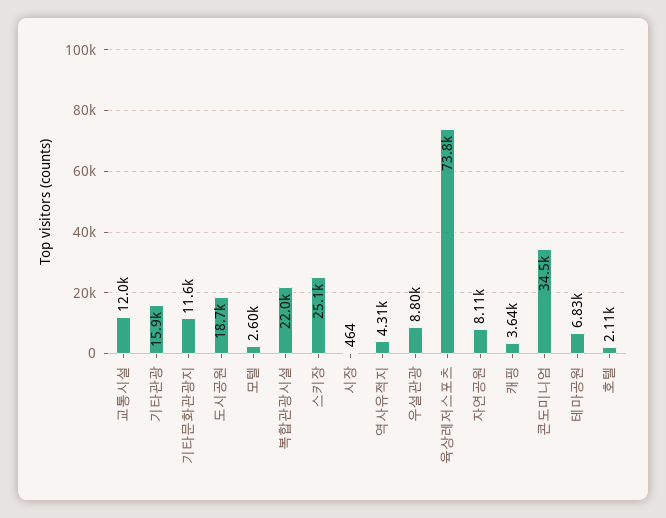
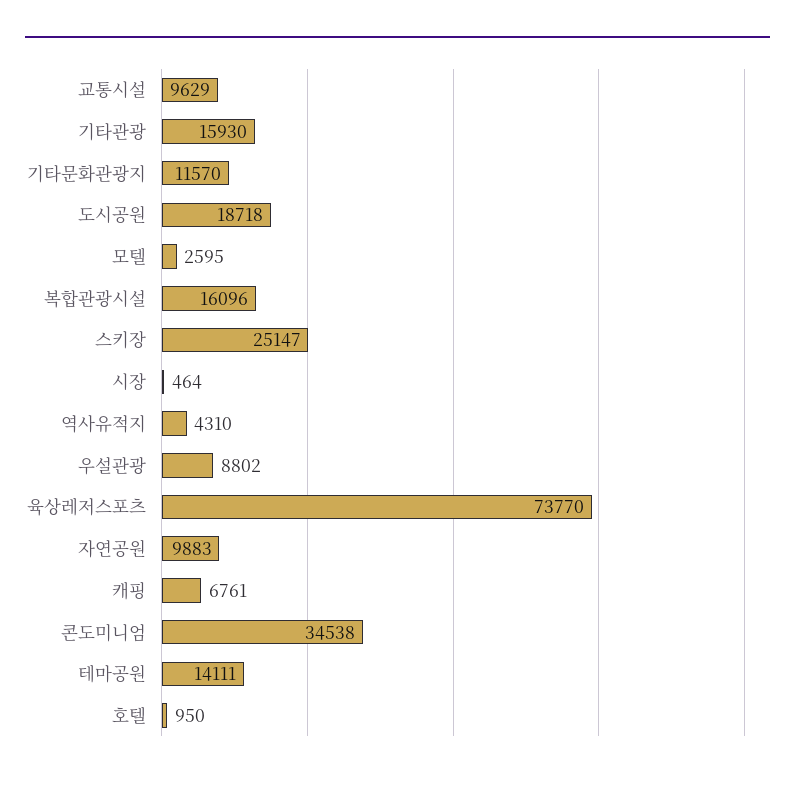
교통시설: 12000 -> 9629
복합관광시설: 22000 -> 16096
자연공원: 8110 -> 9883
캐핑: 3640 -> 6761
테마공원: 6830 -> 14111
호텔: 2110 -> 950

